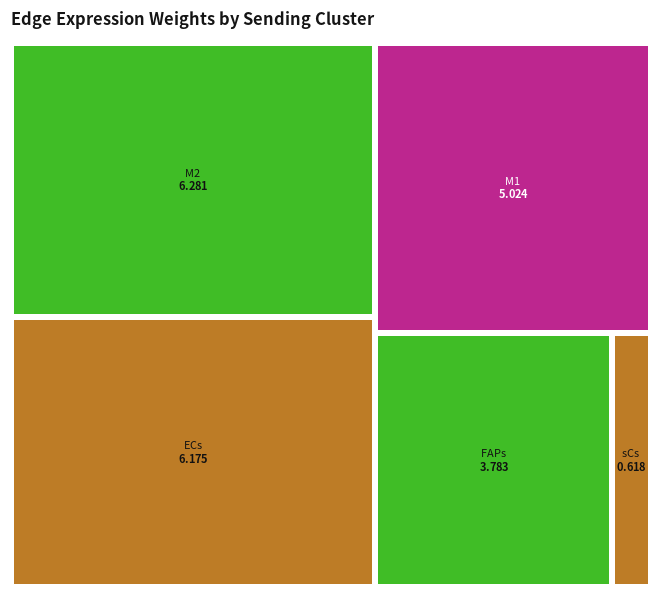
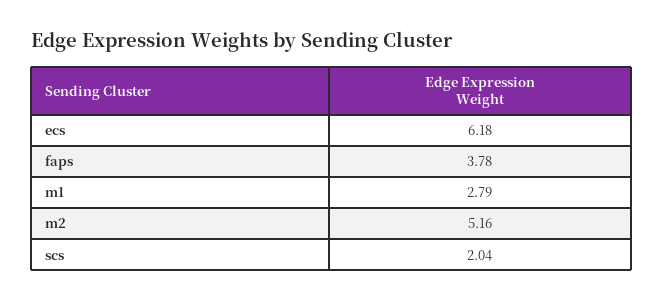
M2: 6.281 -> 5.16
M1: 5.024 -> 2.79
sCs: 0.618 -> 2.04

